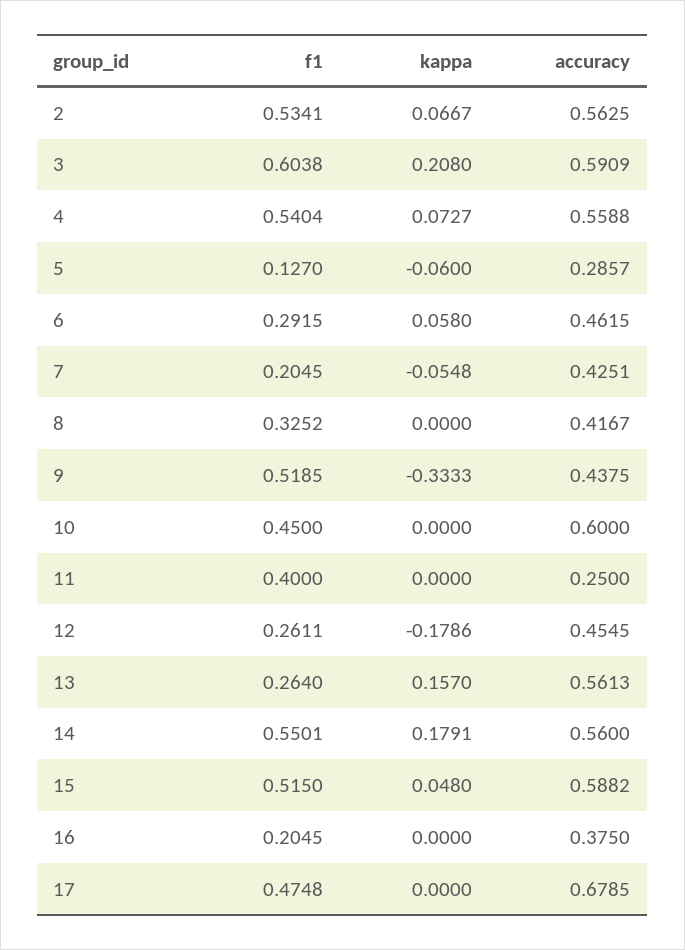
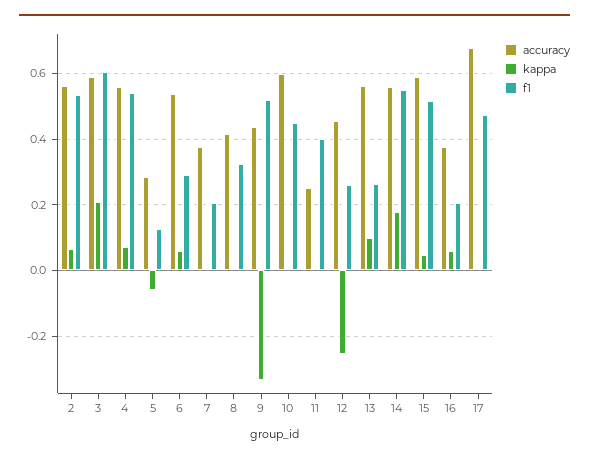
accuracy, 6: 0.4615 -> 0.54
kappa, 7: -0.0548 -> 0
accuracy, 7: 0.4251 -> 0.38
kappa, 12: -0.1786 -> -0.26
kappa, 13: 0.157 -> 0.1
kappa, 16: 0 -> 0.06

